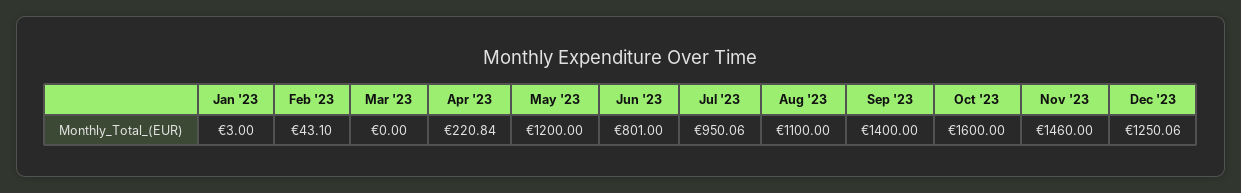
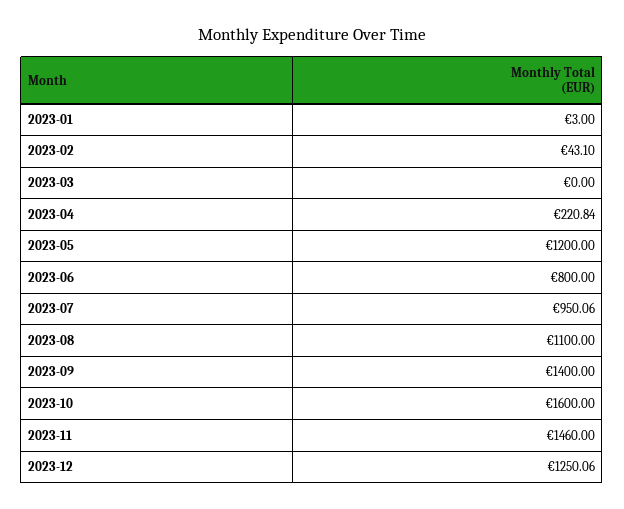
Jun '23: 801 -> 800

